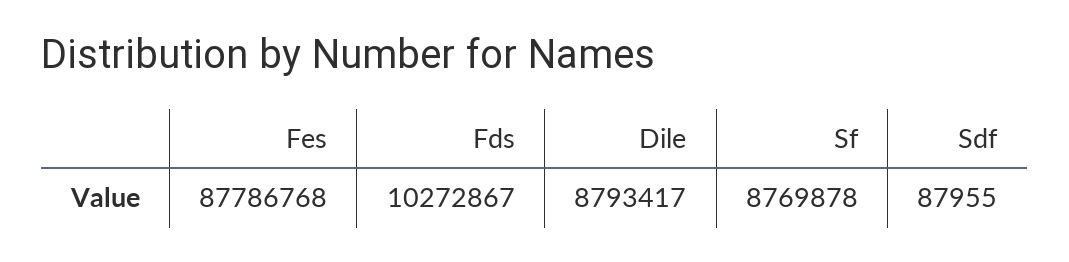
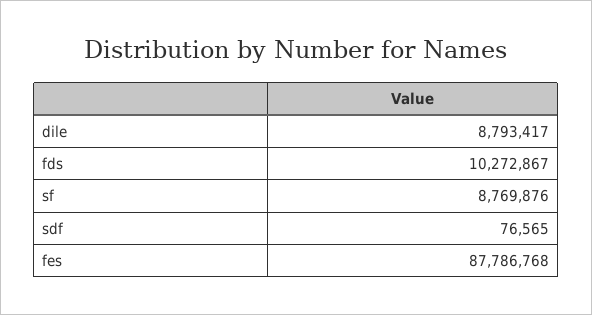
Sf: 8769878 -> 8769876
Sdf: 87955 -> 76565

